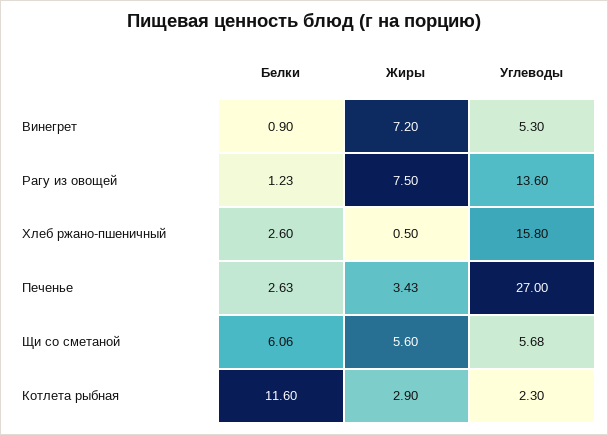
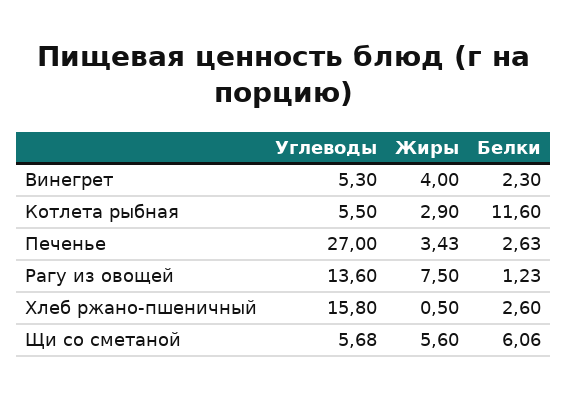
Белки, Винегрет: 0.9 -> 2.3
Жиры, Винегрет: 7.2 -> 4
Углеводы, Котлета рыбная: 2.3 -> 5.5

